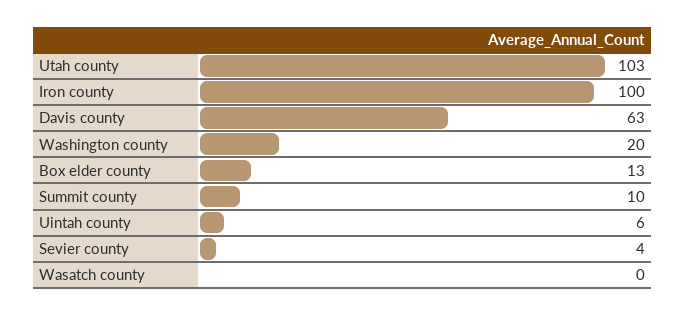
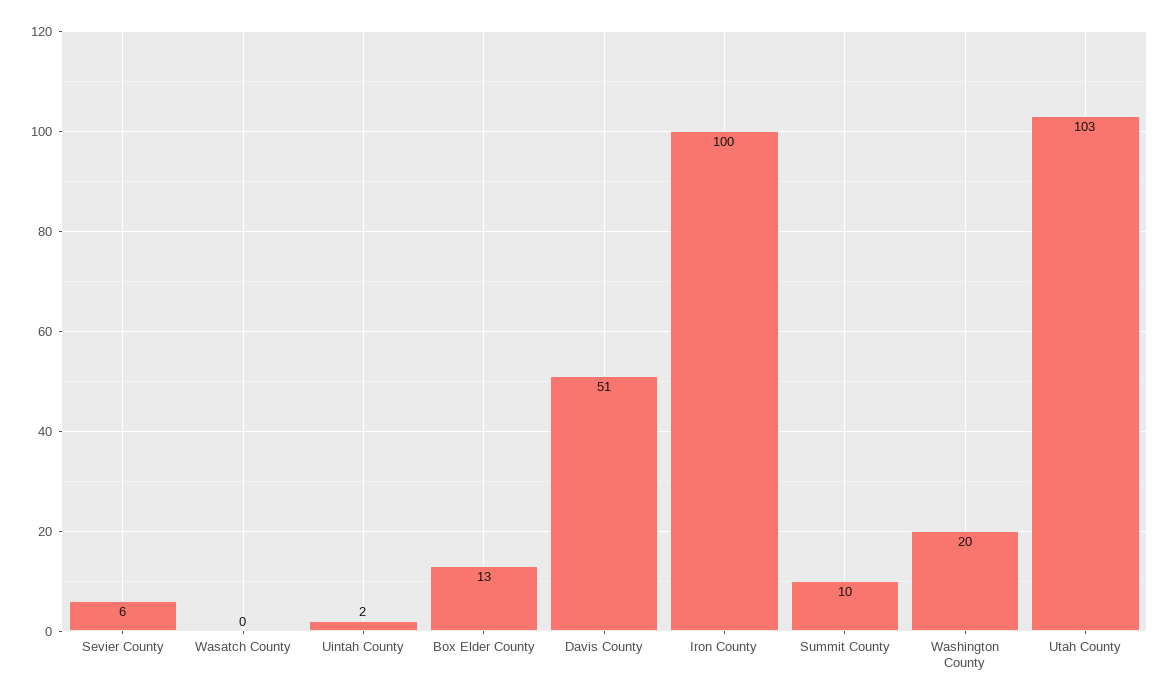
Davis county: 63 -> 51
Uintah county: 6 -> 2
Sevier county: 4 -> 6

